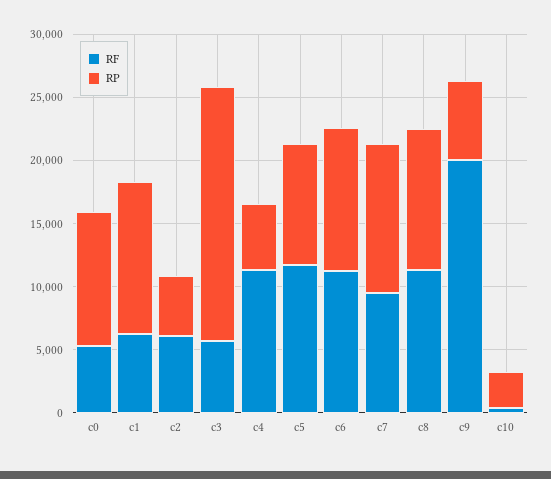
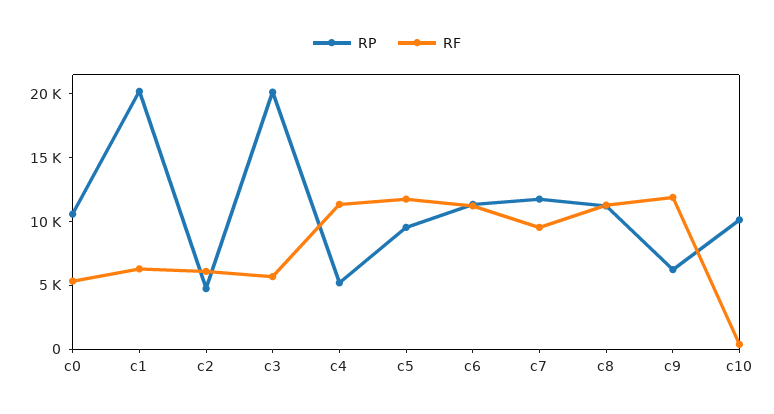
RP, c1: 12000 -> 20000
RF, c9: 20000 -> 12000
RP, c10: 3000 -> 10000

